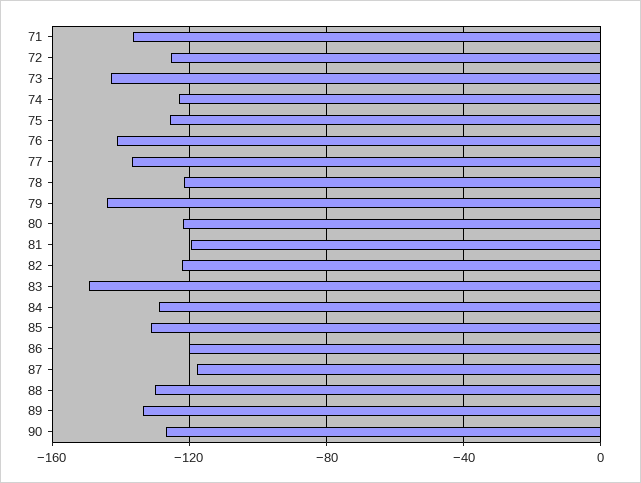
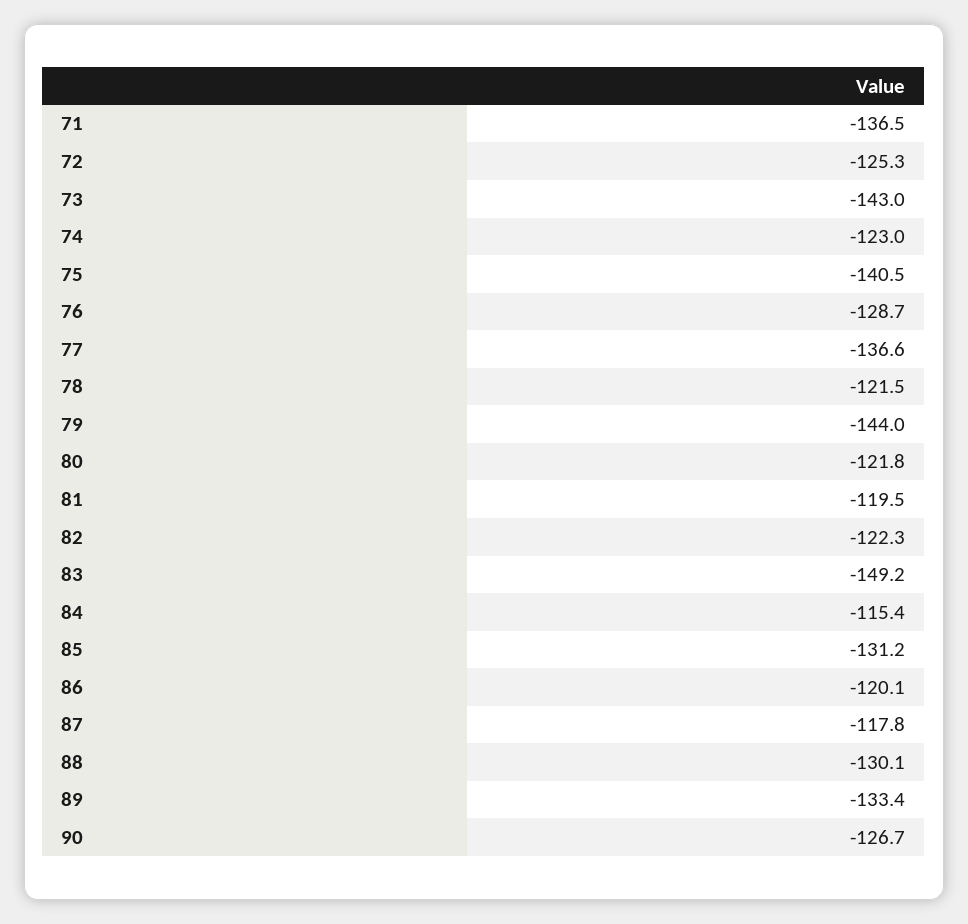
75: -125 -> -140.5
76: -140 -> -128.7
84: -130 -> -115.4

